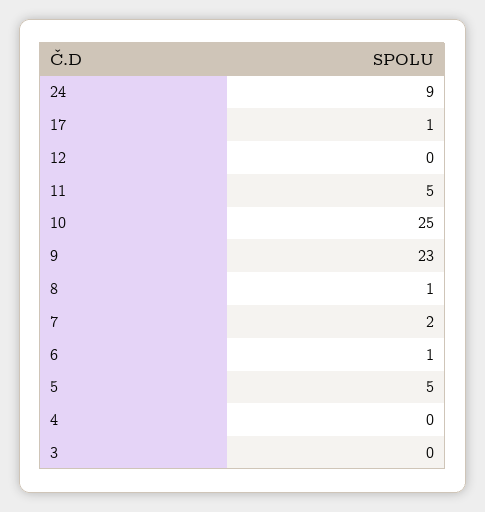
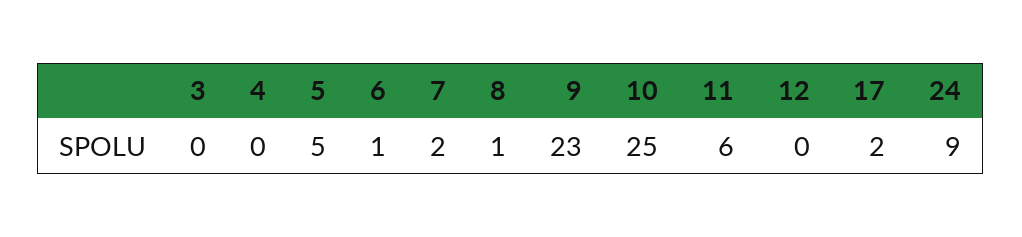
17: 1 -> 2
11: 5 -> 6

